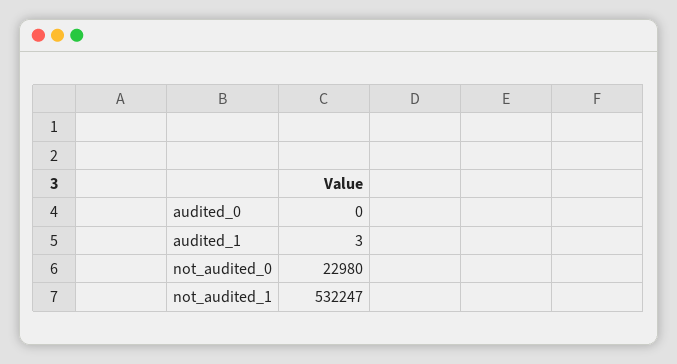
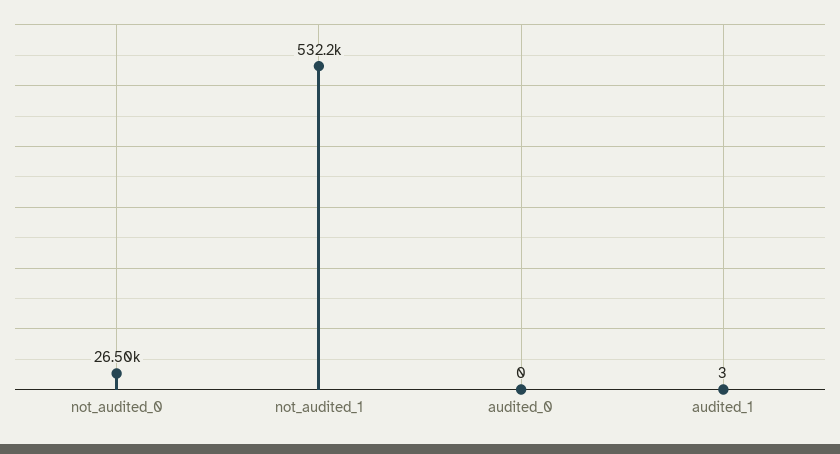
not_audited_0: 22980 -> 26500

